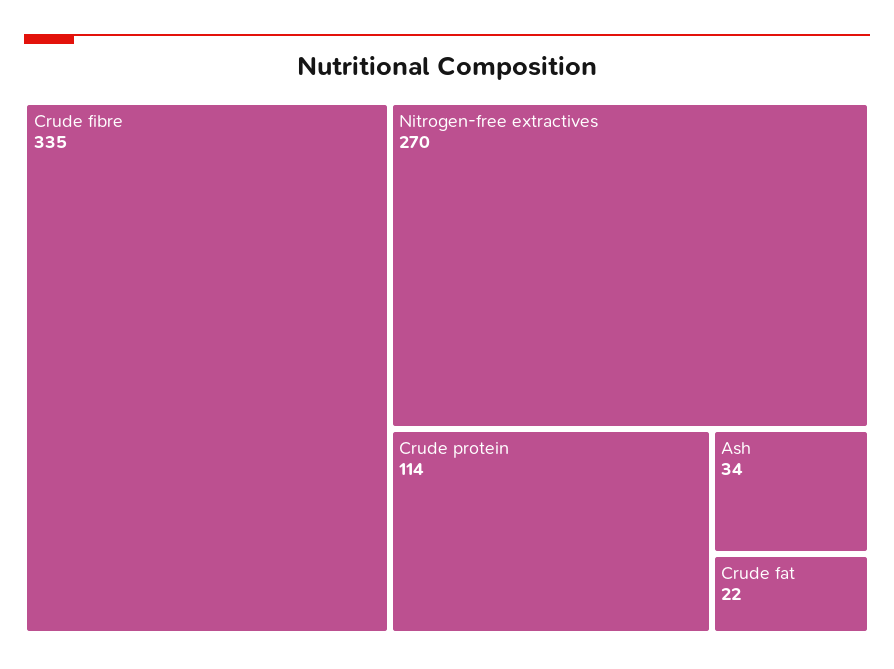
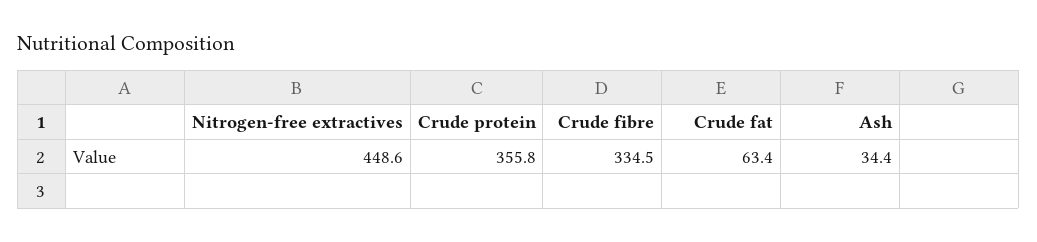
Nitrogen-free extractives: 270 -> 448.6
Crude protein: 114 -> 355.8
Crude fat: 22 -> 63.4

